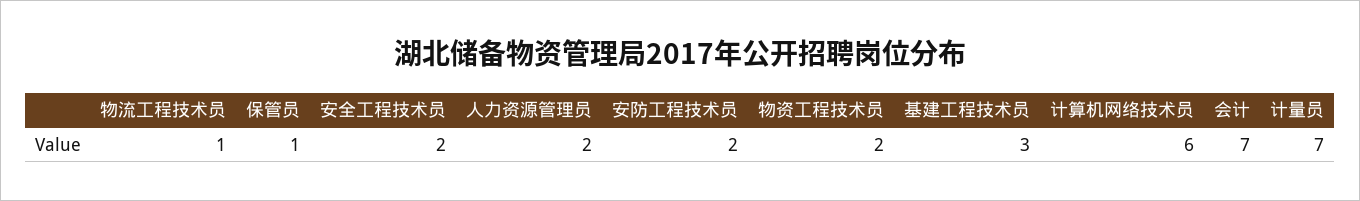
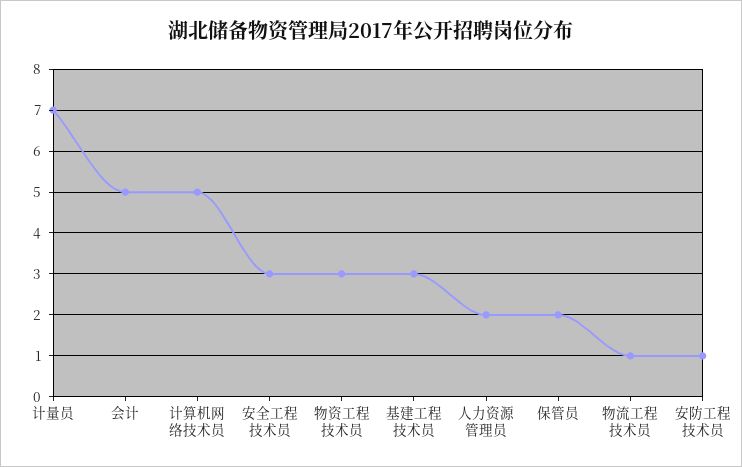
保管员: 1 -> 2
安全工程技术员: 2 -> 3
安防工程技术员: 2 -> 1
物资工程技术员: 2 -> 3
计算机网络技术员: 6 -> 5
会计: 7 -> 5

